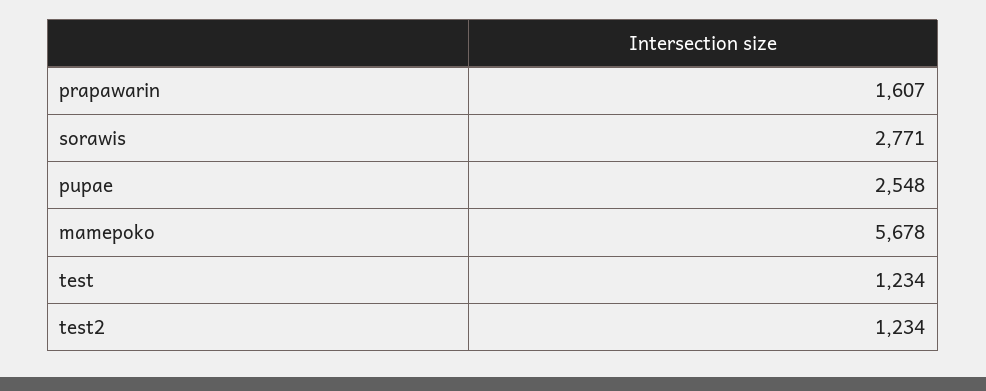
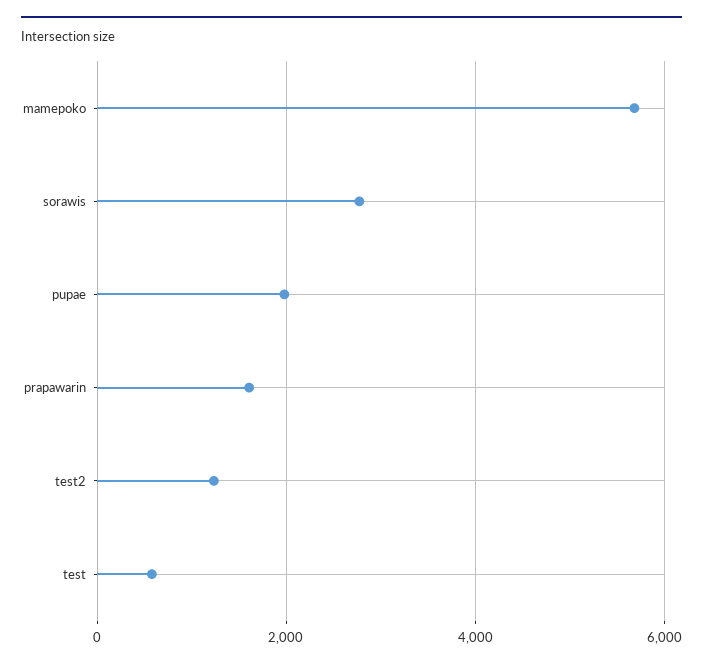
pupae: 2548 -> 2000
test: 1234 -> 600

